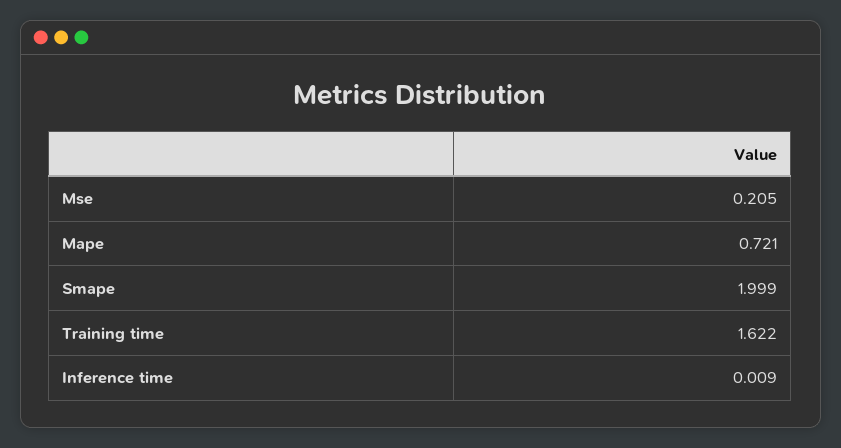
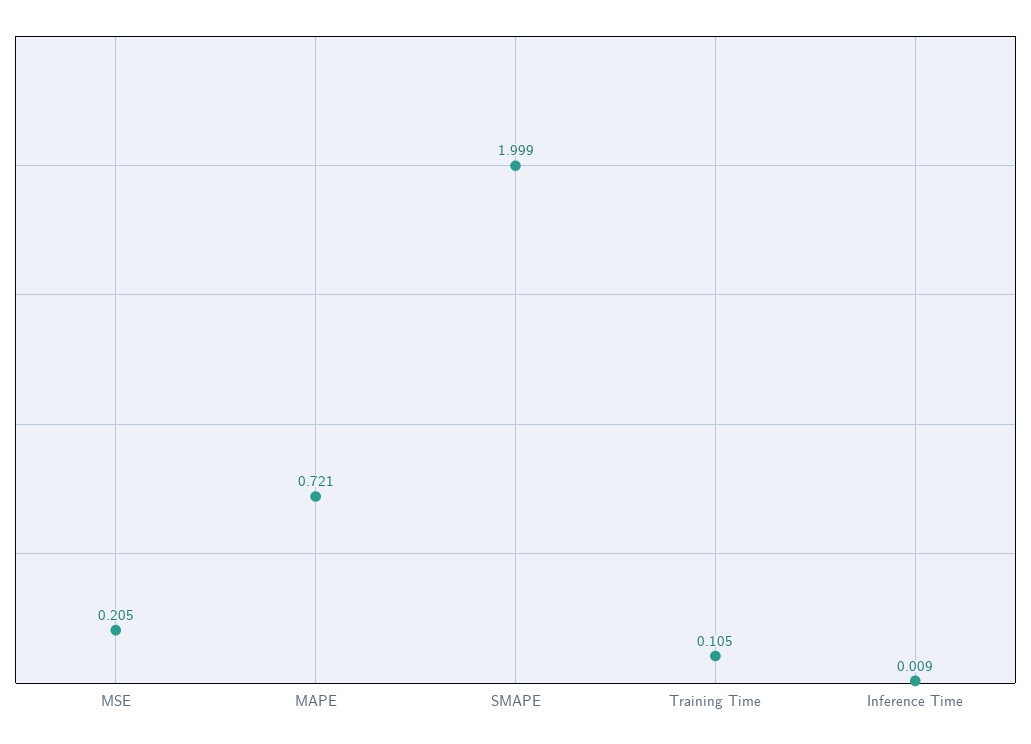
Training time: 1.622 -> 0.105

